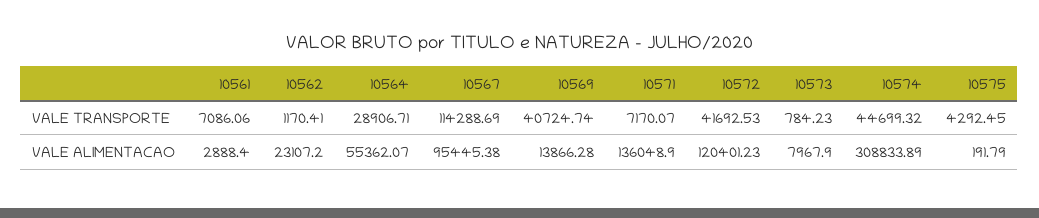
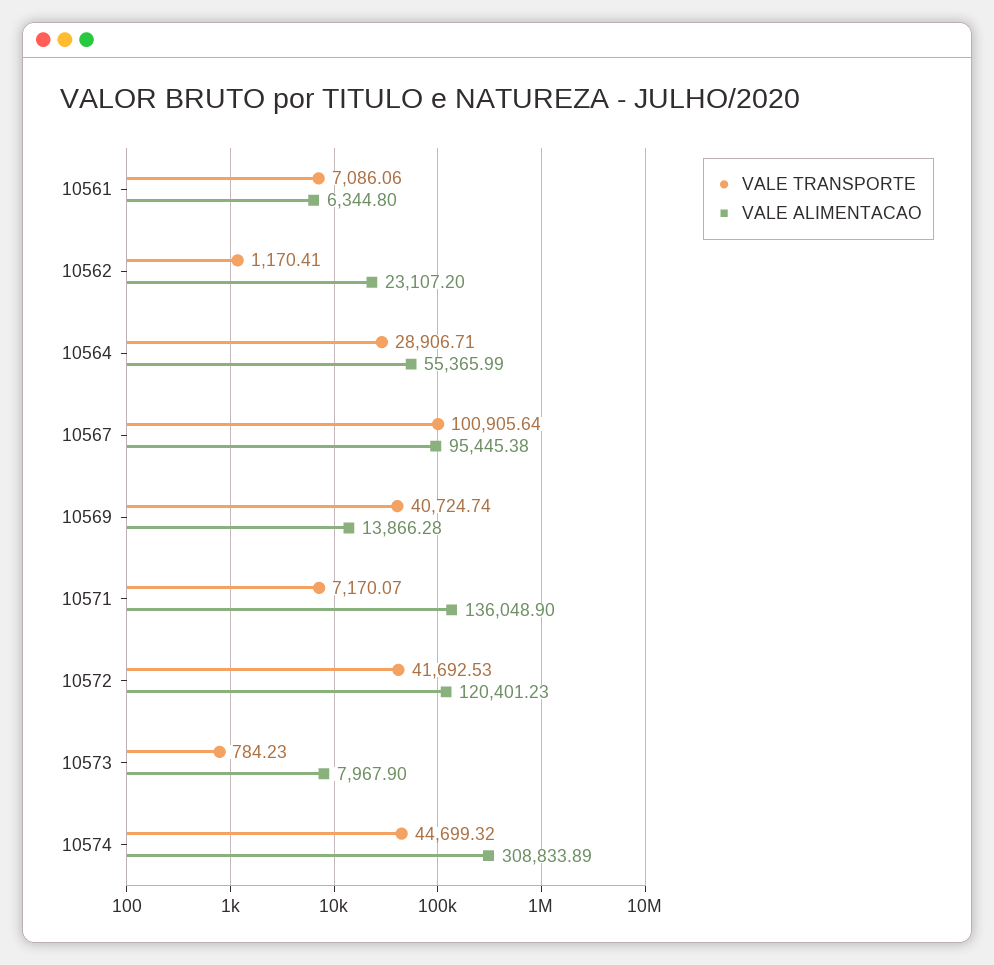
VALE TRANSPORTE, 10567: 114288.69 -> 100905.64
VALE TRANSPORTE, 10575: 4292.45 -> none
VALE ALIMENTACAO, 10561: 2888.4 -> 6344.8
VALE ALIMENTACAO, 10564: 55362.07 -> 55365.99
VALE ALIMENTACAO, 10575: 191.79 -> none

